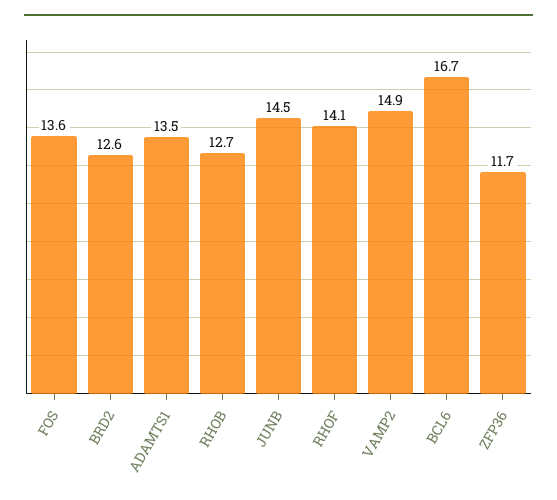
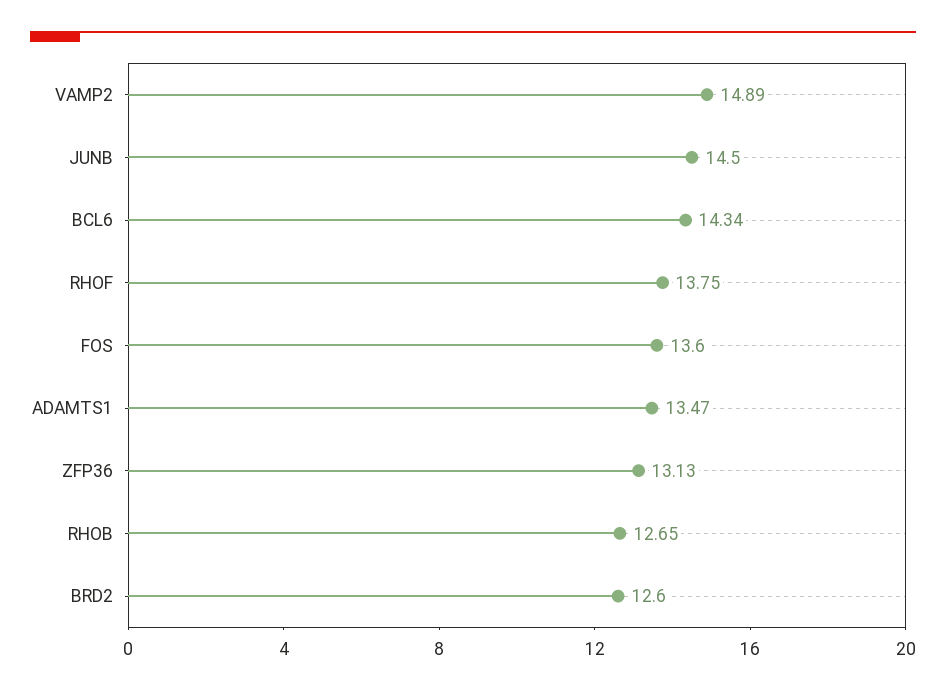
RHOF: 14.1 -> 13.75
BCL6: 16.7 -> 14.34
ZFP36: 11.7 -> 13.13

